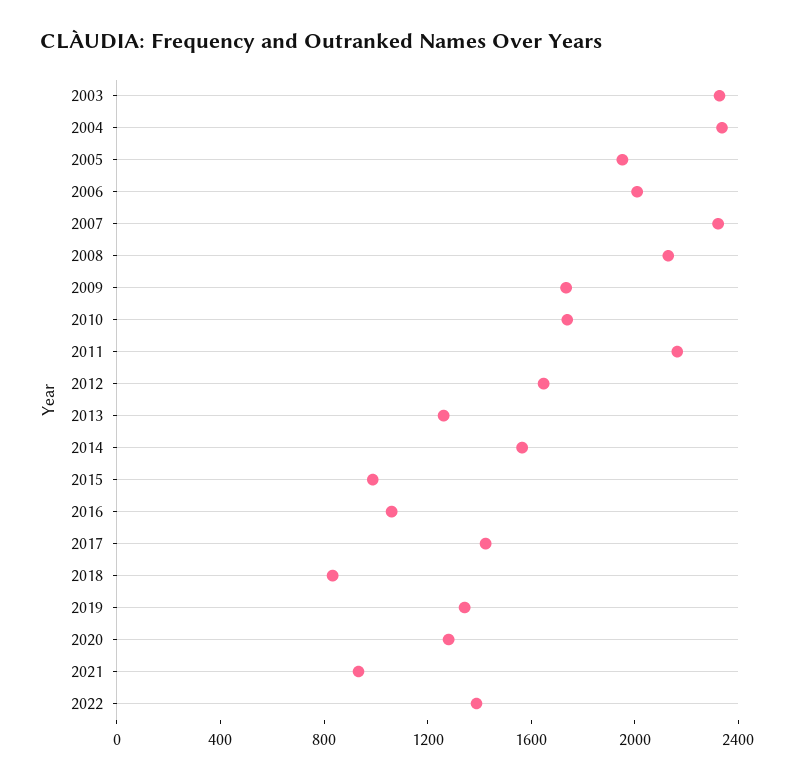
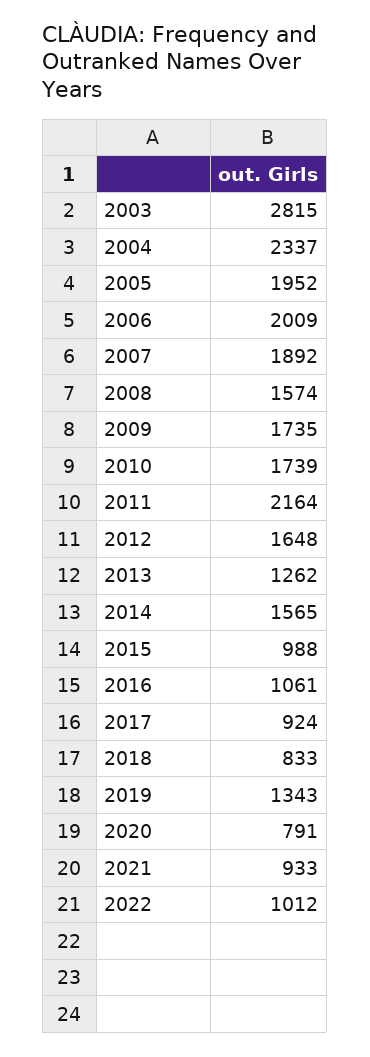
2003: 2300 -> 2815
2007: 2300 -> 1892
2008: 2100 -> 1574
2017: 1400 -> 924
2020: 1300 -> 791
2022: 1400 -> 1012

